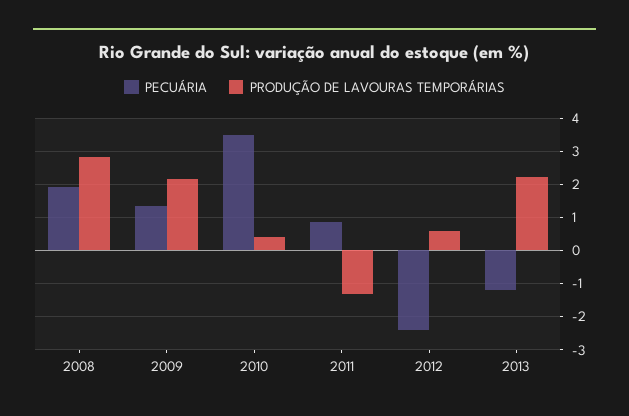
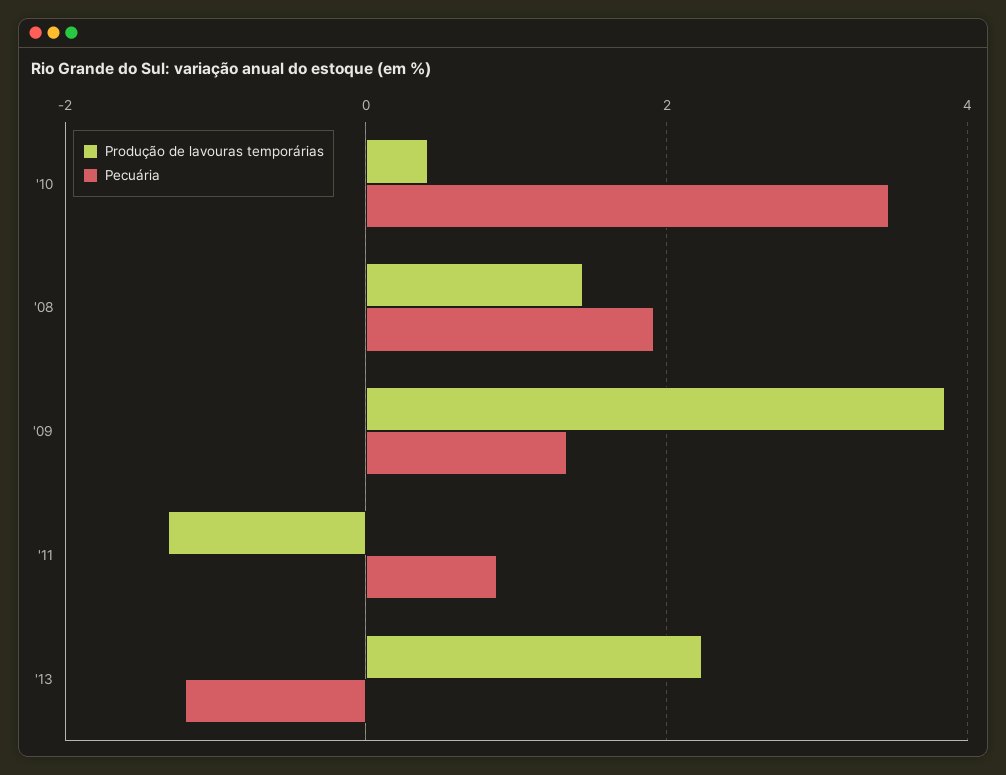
PRODUÇÃO DE LAVOURAS TEMPORÁRIAS, 2008: 2.8 -> 1.4
PRODUÇÃO DE LAVOURAS TEMPORÁRIAS, 2009: 2.2 -> 3.8
PECUÁRIA, 2012: -2.4 -> none
PRODUÇÃO DE LAVOURAS TEMPORÁRIAS, 2012: 0.6 -> none

